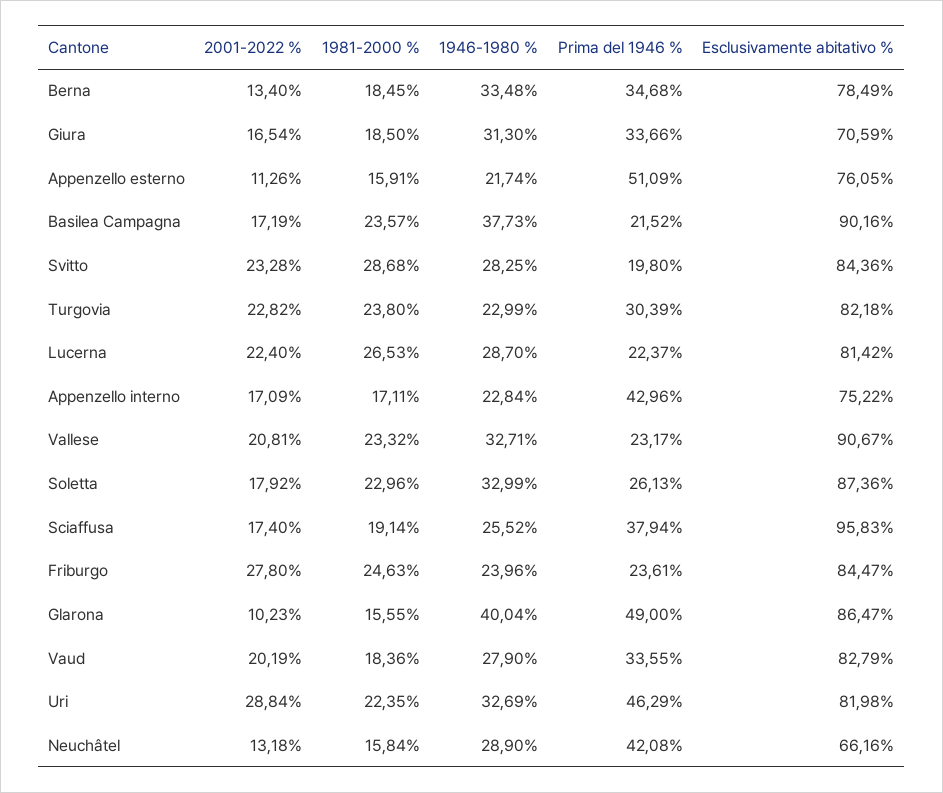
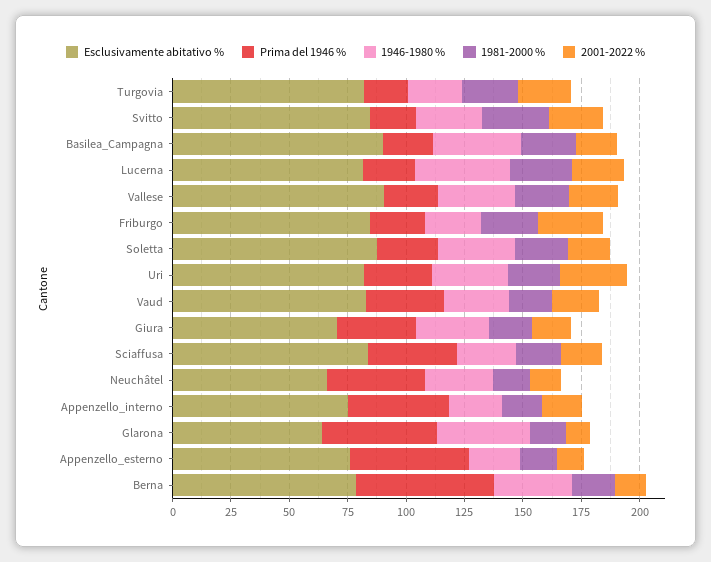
Prima del 1946 %, Berna: 34.68 -> 60
Prima del 1946 %, Turgovia: 30.39 -> 20
1946-1980 %, Lucerna: 28.7 -> 40
Esclusivamente abitativo %, Sciaffusa: 95.83 -> 85
Esclusivamente abitativo %, Glarona: 86.47 -> 65
Prima del 1946 %, Uri: 46.29 -> 30

